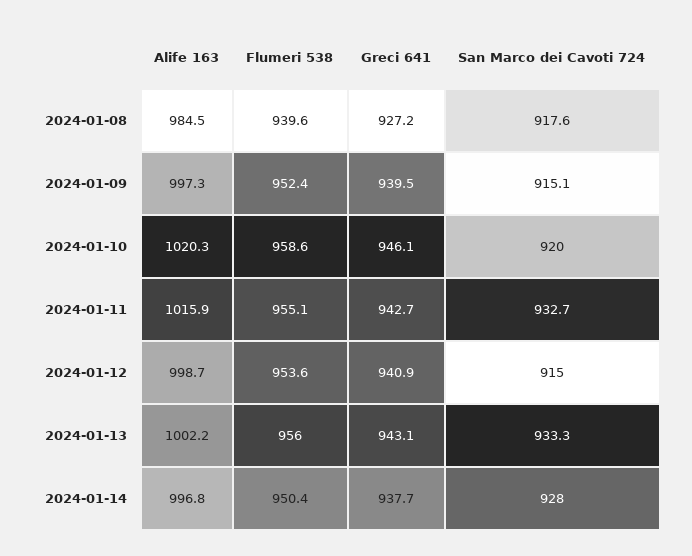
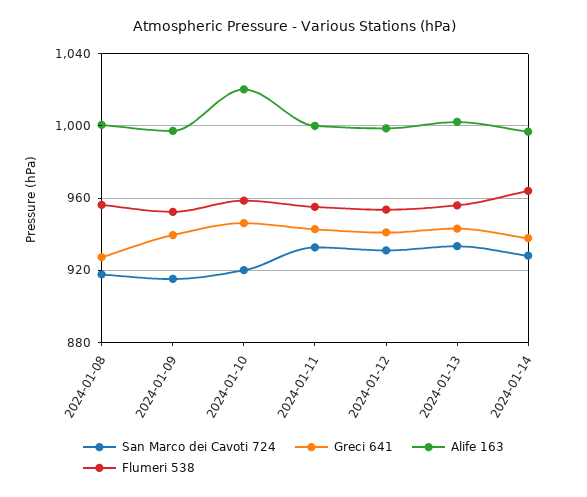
Alife 163, 2024-01-08: 984.5 -> 1000
Flumeri 538, 2024-01-08: 939.6 -> 955
Alife 163, 2024-01-11: 1015.9 -> 1000
San Marco dei Cavoti 724, 2024-01-12: 915 -> 930
Flumeri 538, 2024-01-14: 950.4 -> 965

